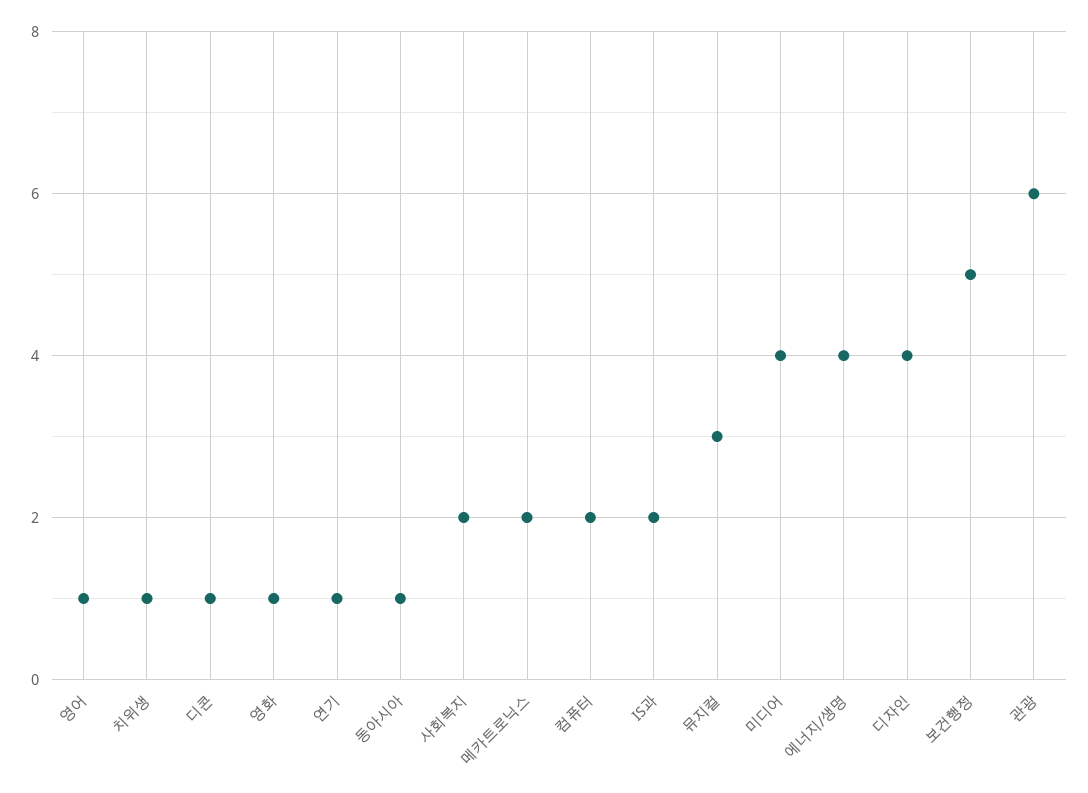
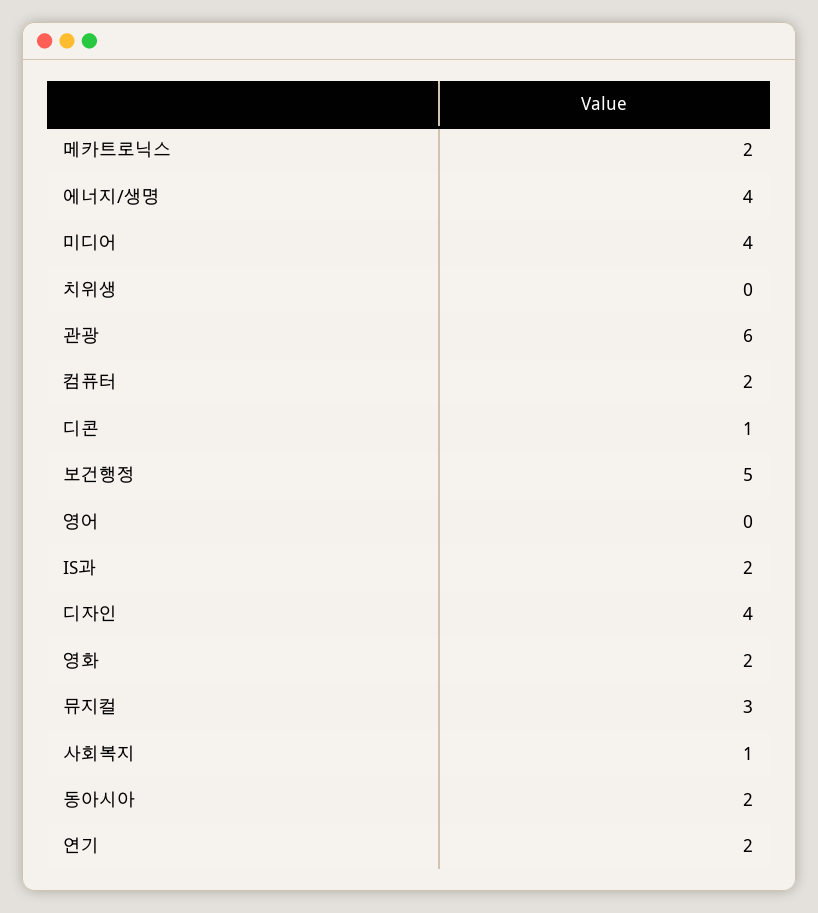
영어: 1 -> 0
치위생: 1 -> 0
영화: 1 -> 2
연기: 1 -> 2
동아시아: 1 -> 2
사회복지: 2 -> 1

